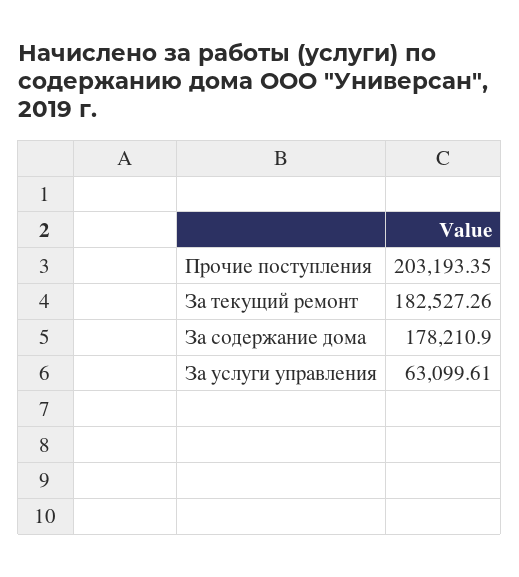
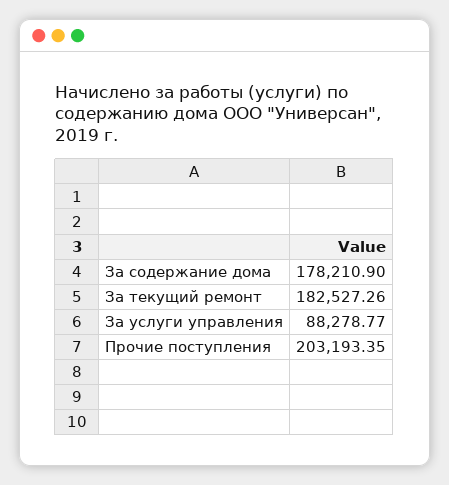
За услуги управления: 63099.61 -> 88278.77

